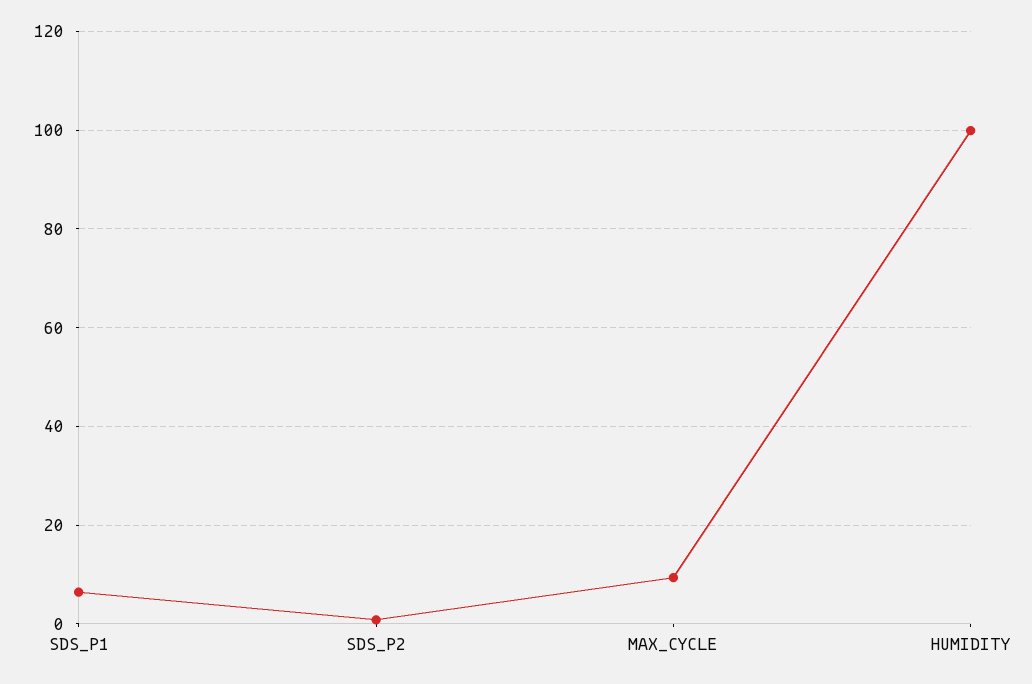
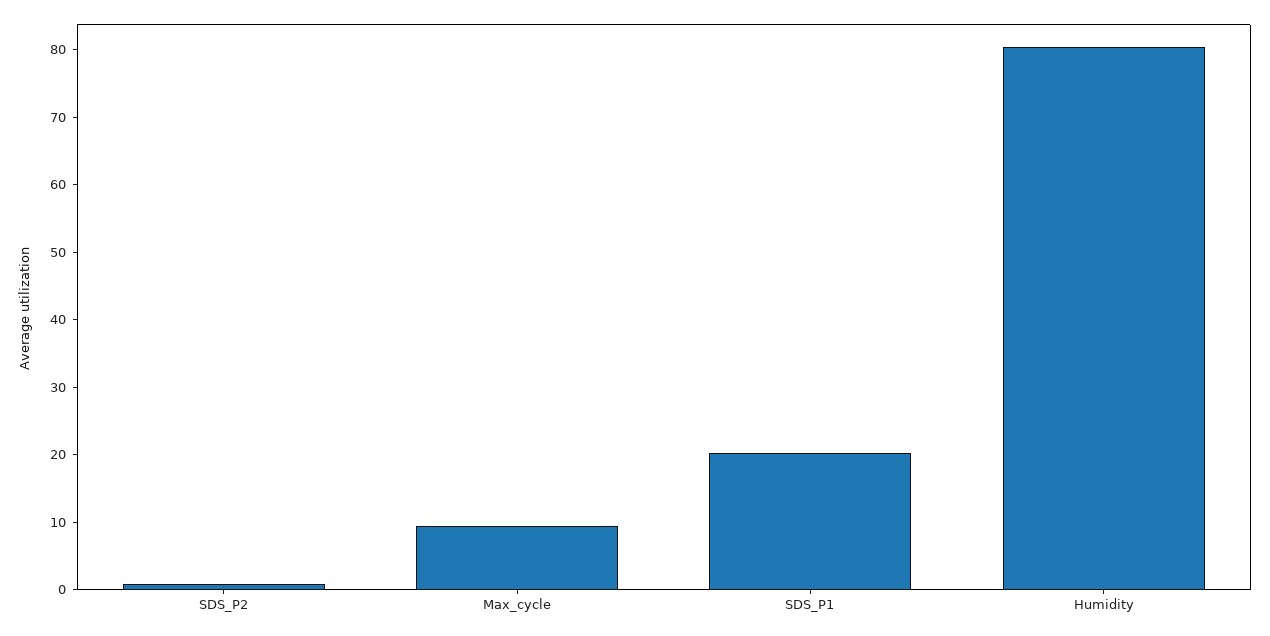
SDS_P1: 6 -> 20
HUMIDITY: 100 -> 80

